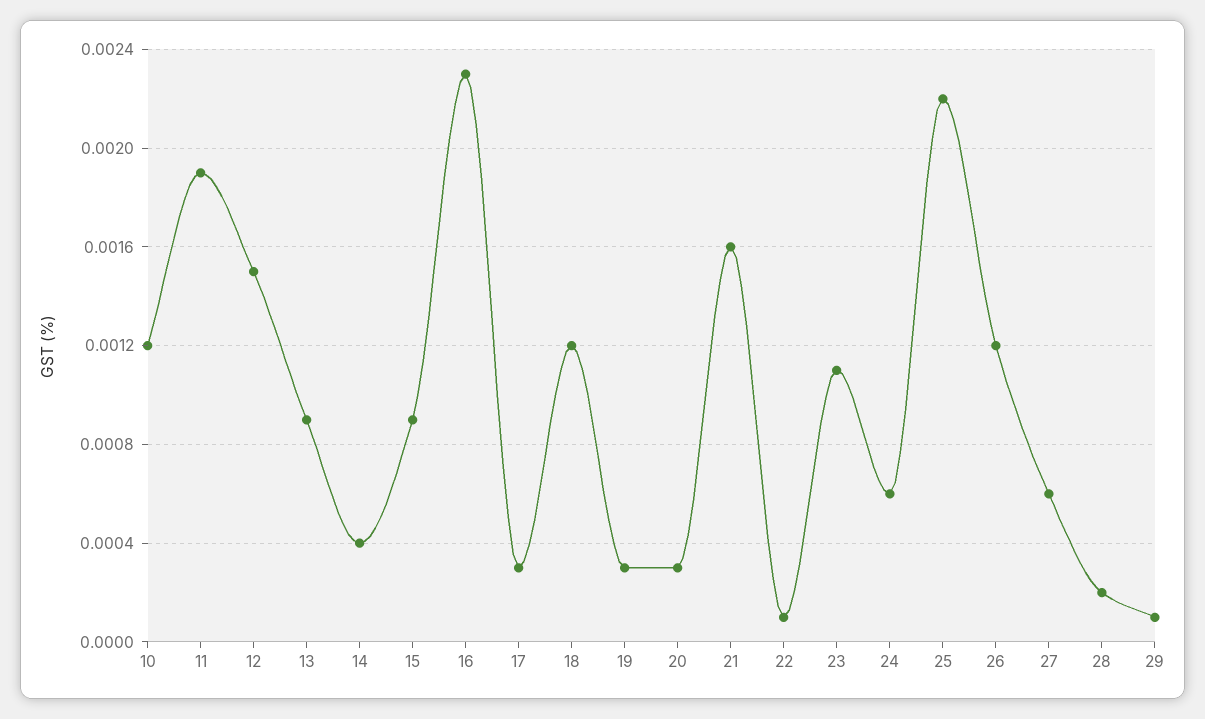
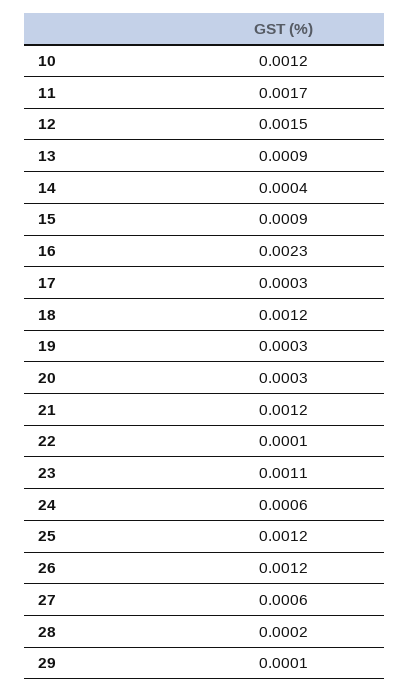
11: 0.0019 -> 0.0017
21: 0.0016 -> 0.0012
25: 0.0022 -> 0.0012

